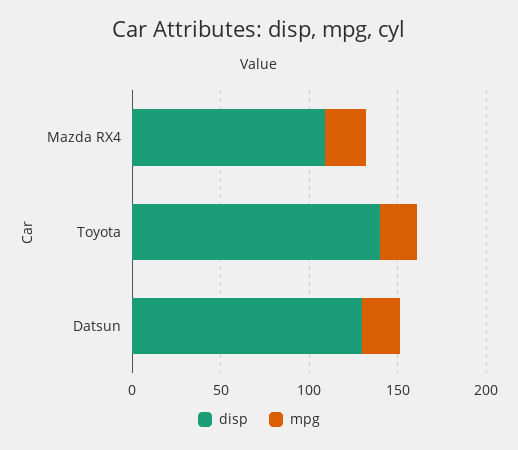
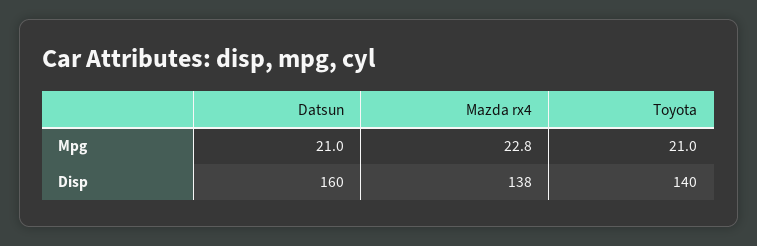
disp, Mazda RX4: 110 -> 138
disp, Datsun: 130 -> 160

